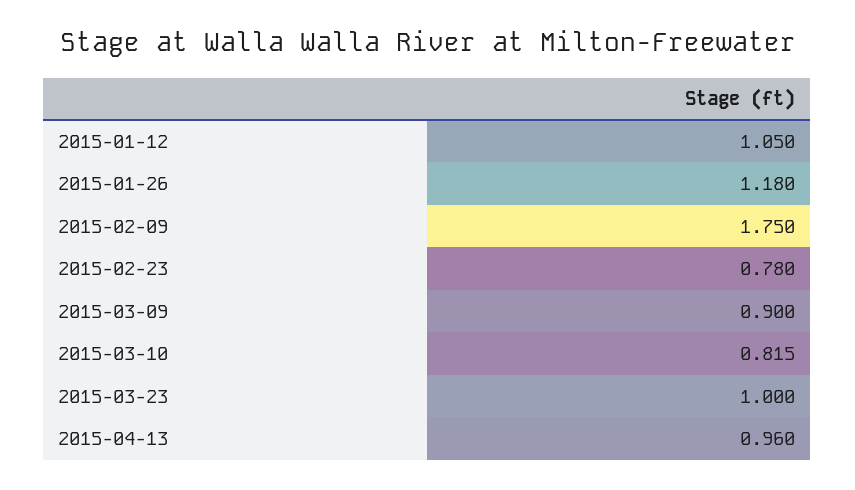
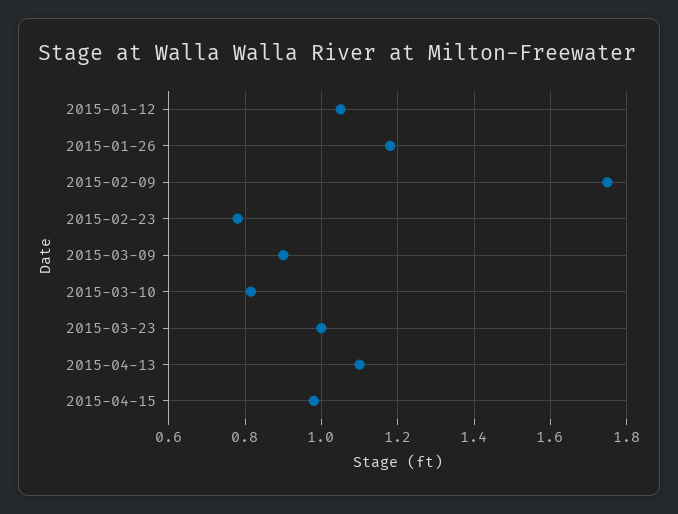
2015-04-13: 0.96 -> 1.1
2015-04-15: none -> 0.98

